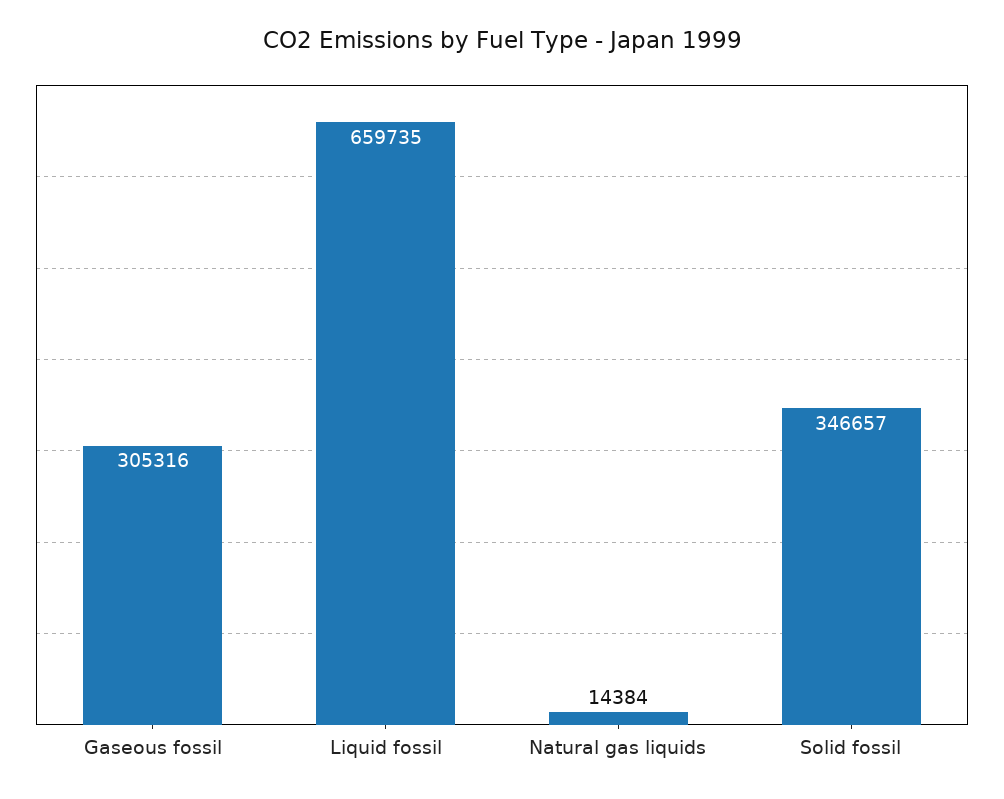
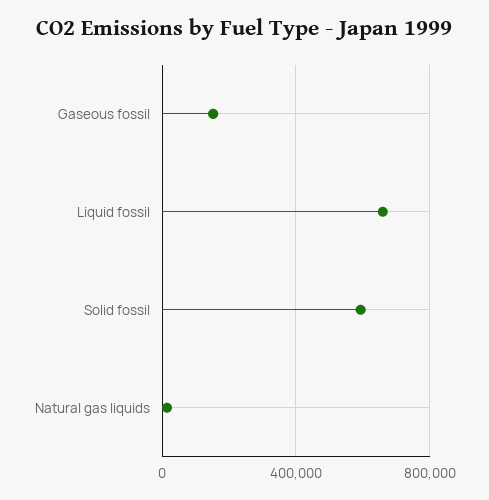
Gaseous fossil: 305316 -> 150000
Solid fossil: 346657 -> 600000

